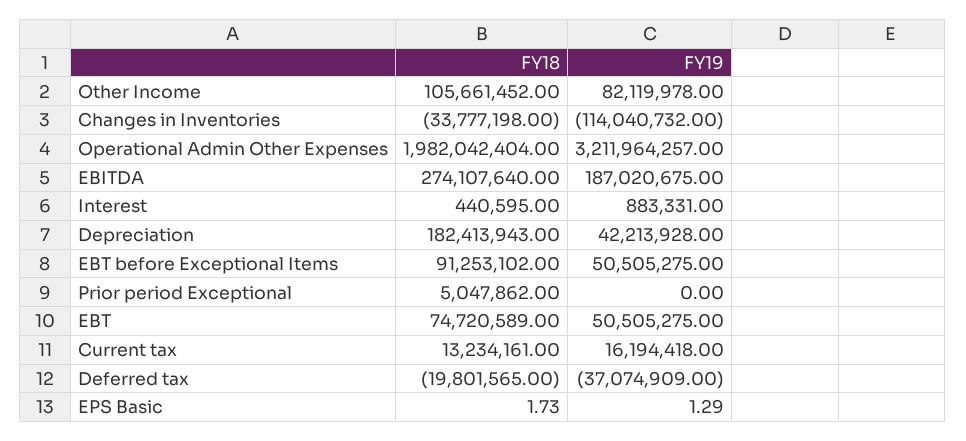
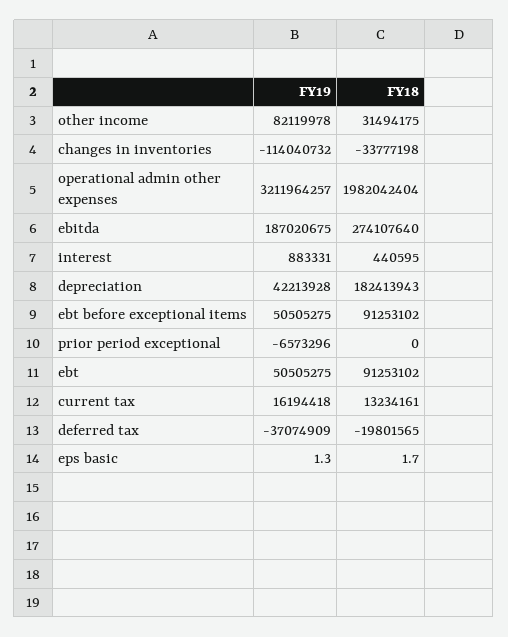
FY18, Other Income: 105661452 -> 31494175
FY18, Prior period Exceptional: 5047862 -> 0
FY19, Prior period Exceptional: 0 -> -6573296
FY18, EBT: 74720589 -> 91253102

